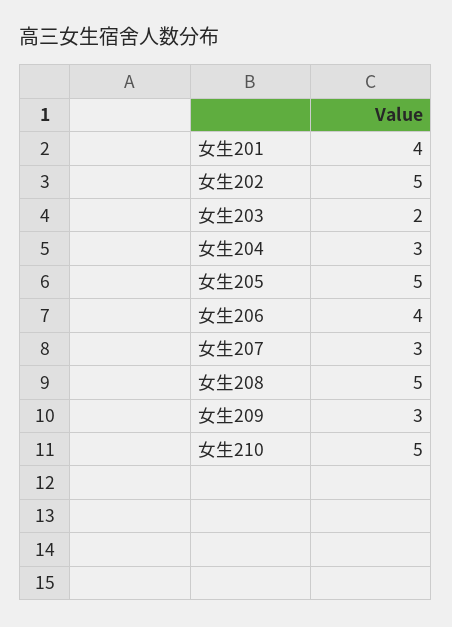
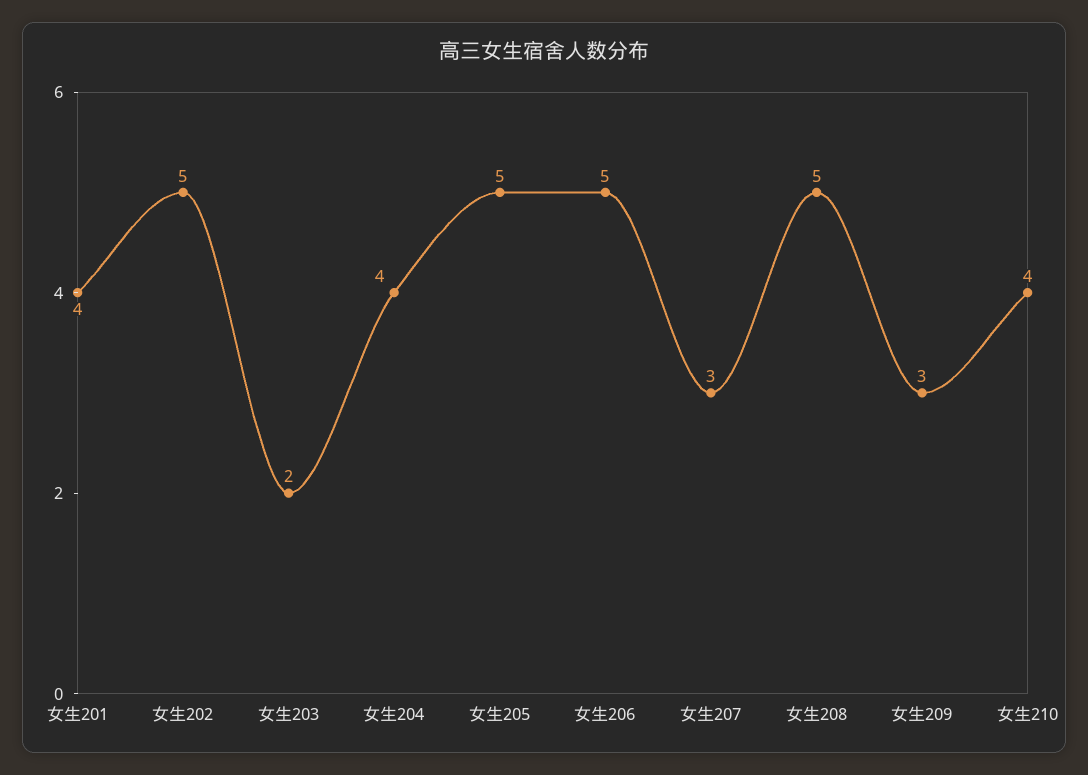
女生204: 3 -> 4
女生206: 4 -> 5
女生210: 5 -> 4

